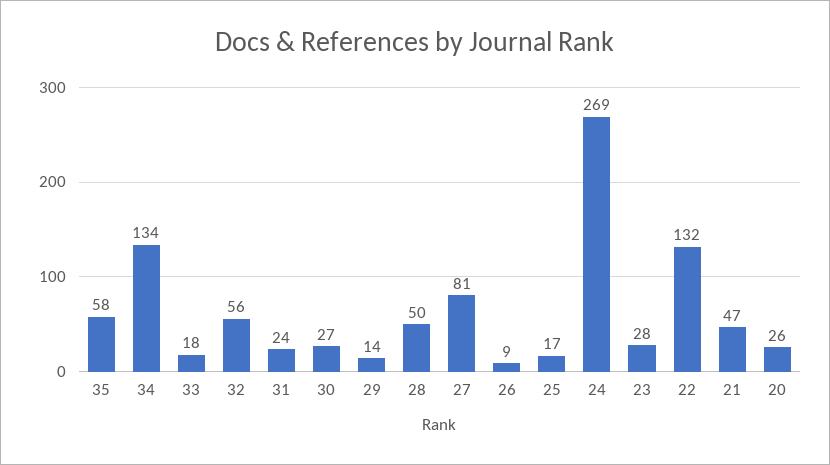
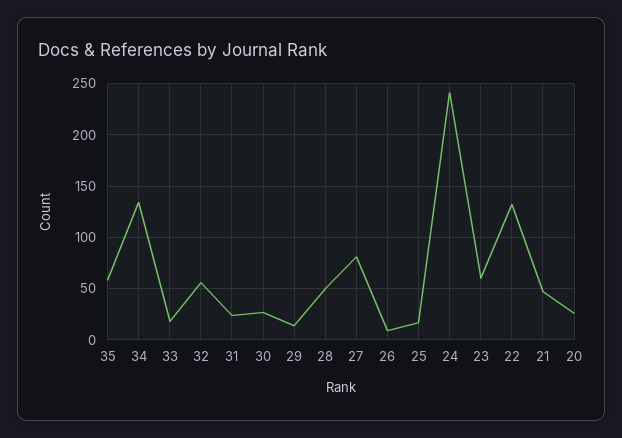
24: 269 -> 240
23: 28 -> 60

